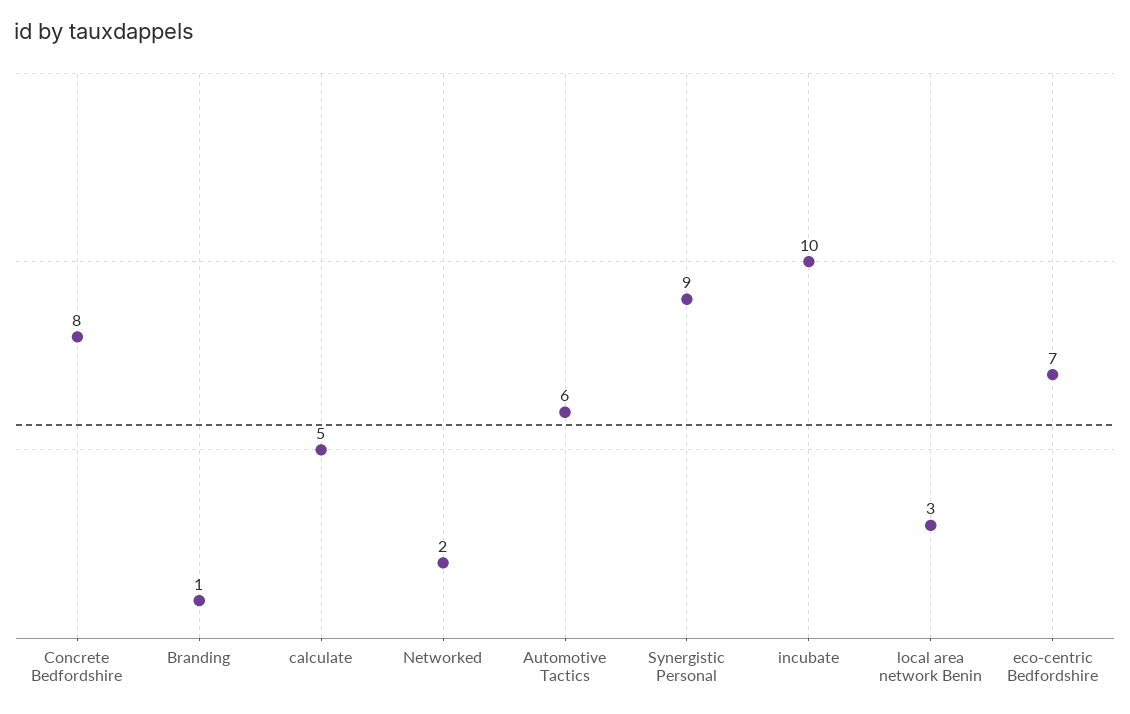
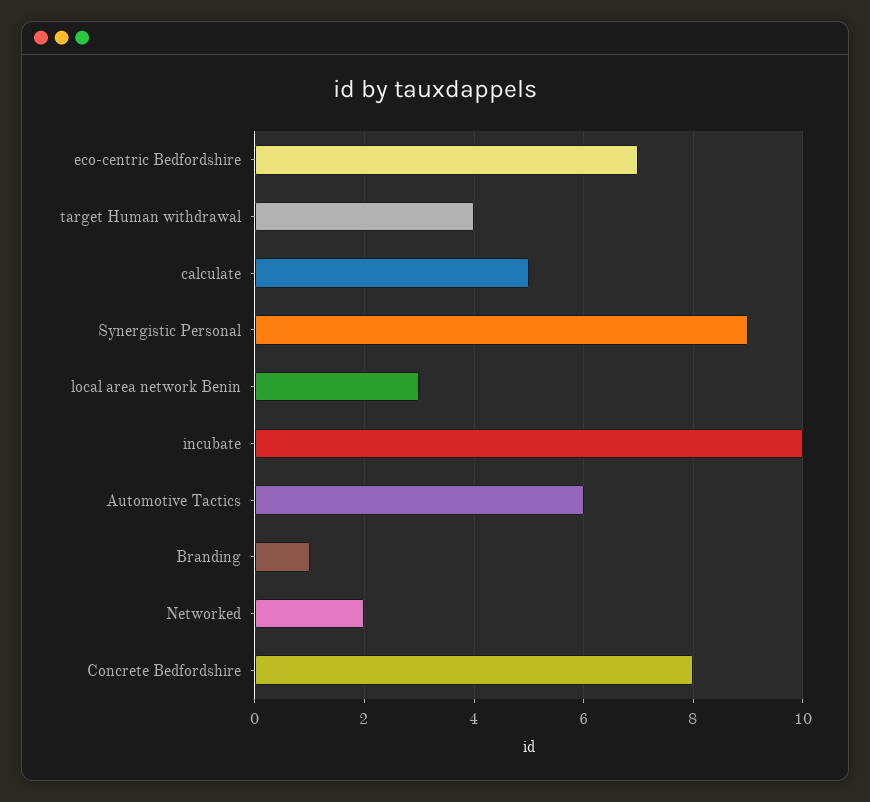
target Human withdrawal: none -> 4

